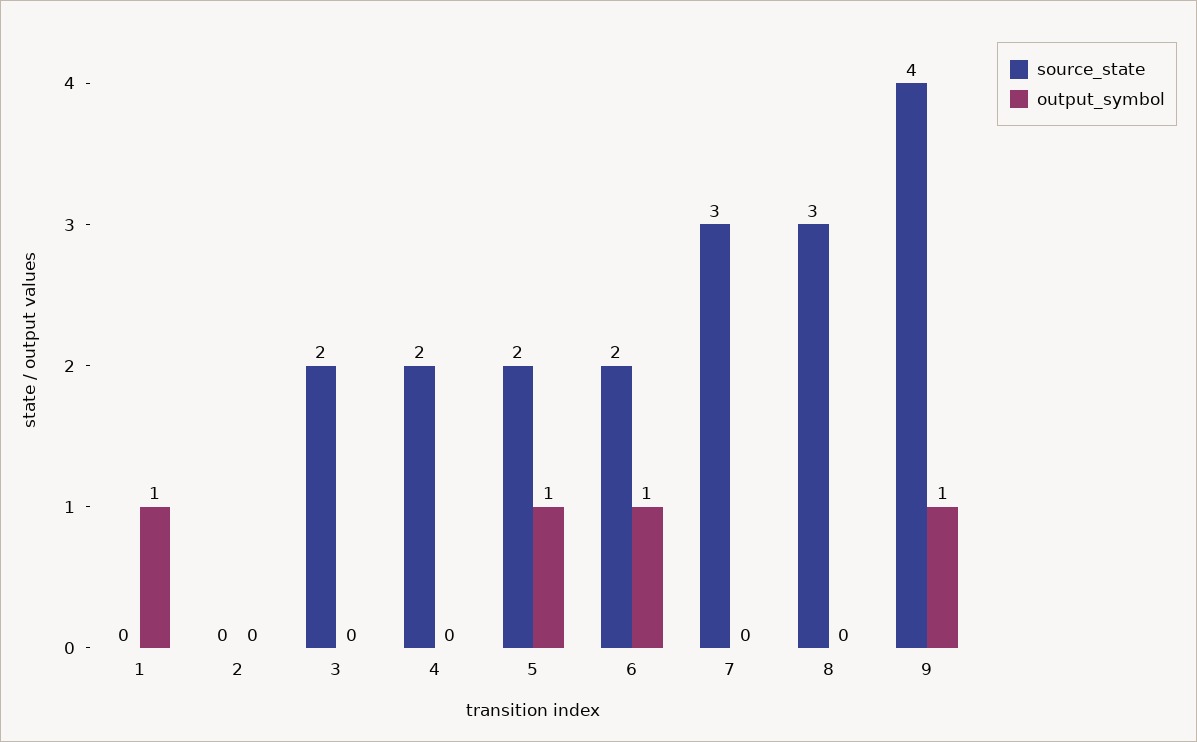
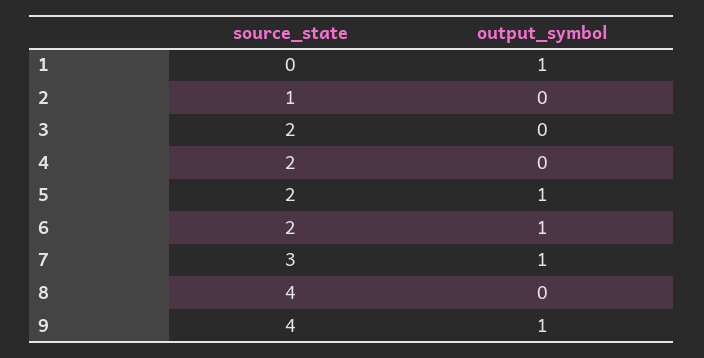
source_state, 2: 0 -> 1
output_symbol, 7: 0 -> 1
source_state, 8: 3 -> 4

